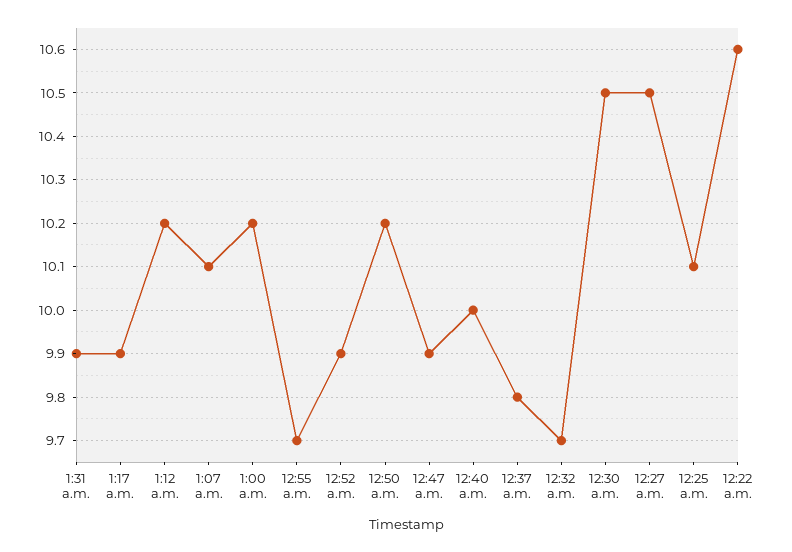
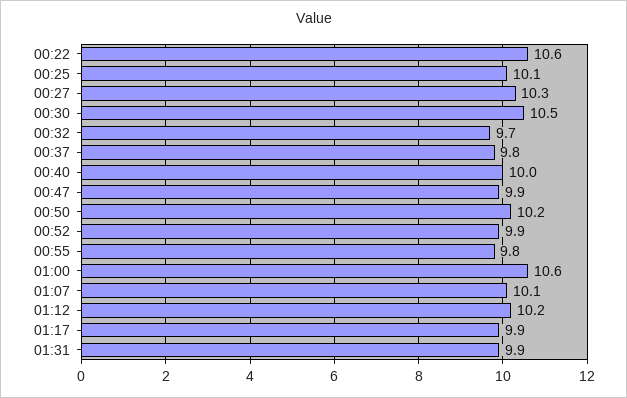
1:00 a.m.: 10.2 -> 10.6
12:55 a.m.: 9.7 -> 9.8
12:27 a.m.: 10.5 -> 10.3

